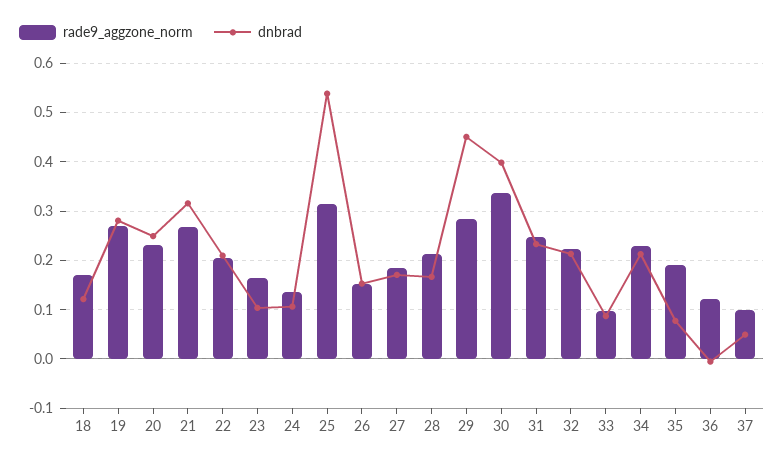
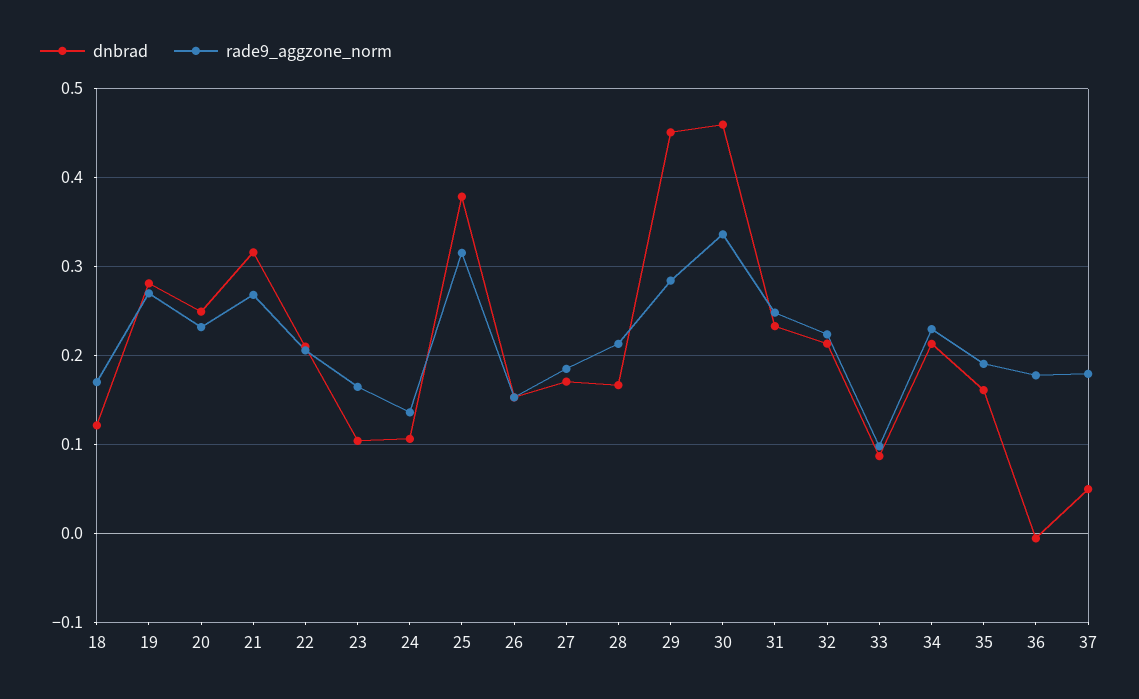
dnbrad, 25: 0.54 -> 0.38
dnbrad, 30: 0.4 -> 0.46
dnbrad, 35: 0.08 -> 0.16
rade9_aggzone_norm, 36: 0.12 -> 0.18
rade9_aggzone_norm, 37: 0.1 -> 0.18

